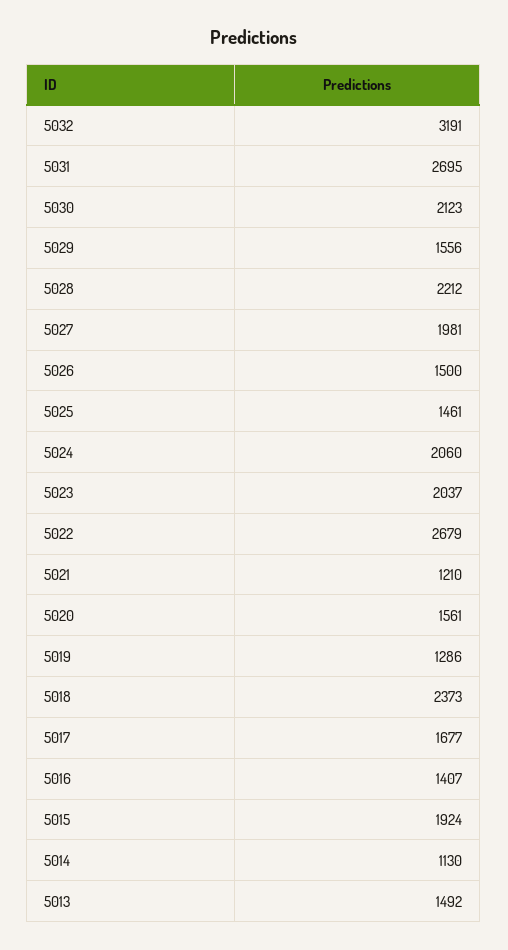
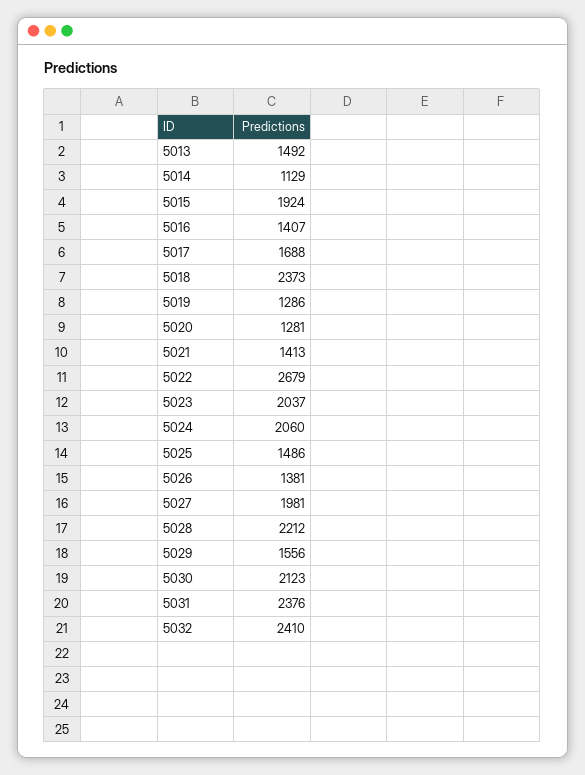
5032: 3191 -> 2410
5031: 2695 -> 2376
5026: 1500 -> 1381
5025: 1461 -> 1486
5021: 1210 -> 1413
5020: 1561 -> 1281
5017: 1677 -> 1688
5014: 1130 -> 1129

